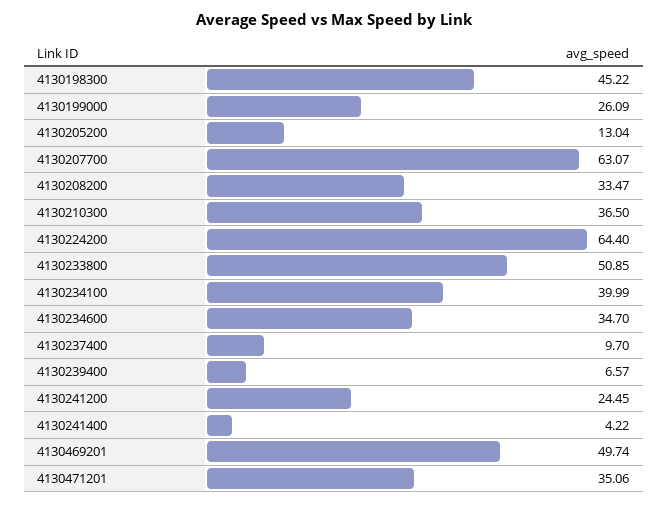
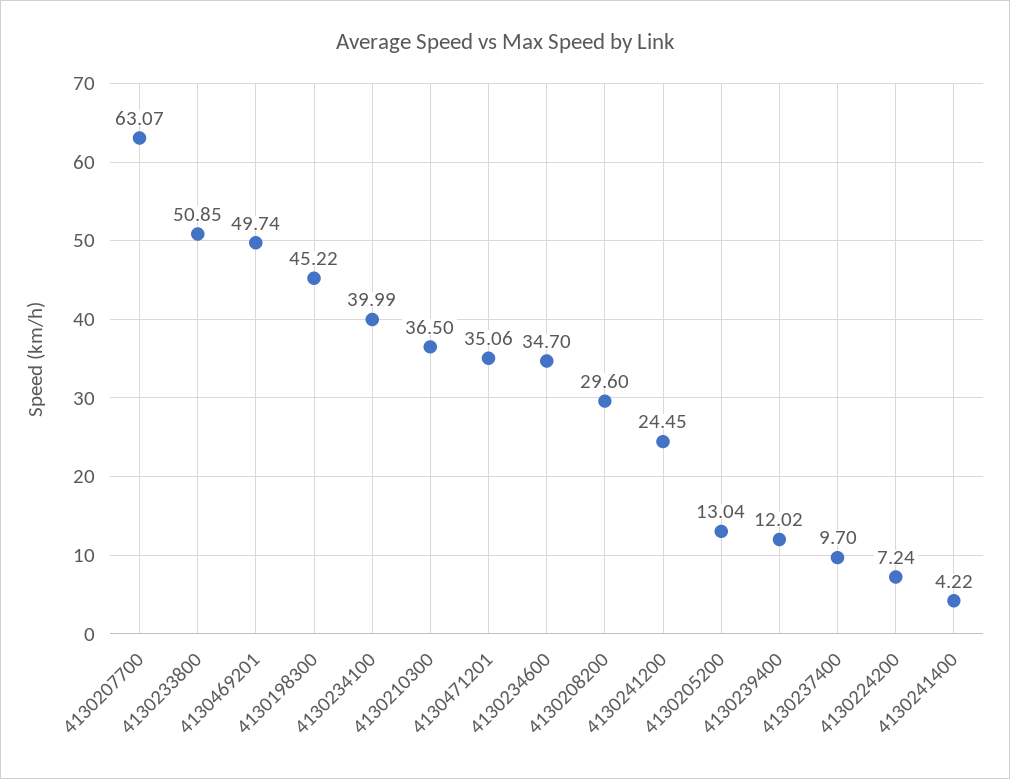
4130199000: 26.09 -> none
4130208200: 33.47 -> 29.6
4130224200: 64.4 -> 7.24
4130239400: 6.57 -> 12.02

